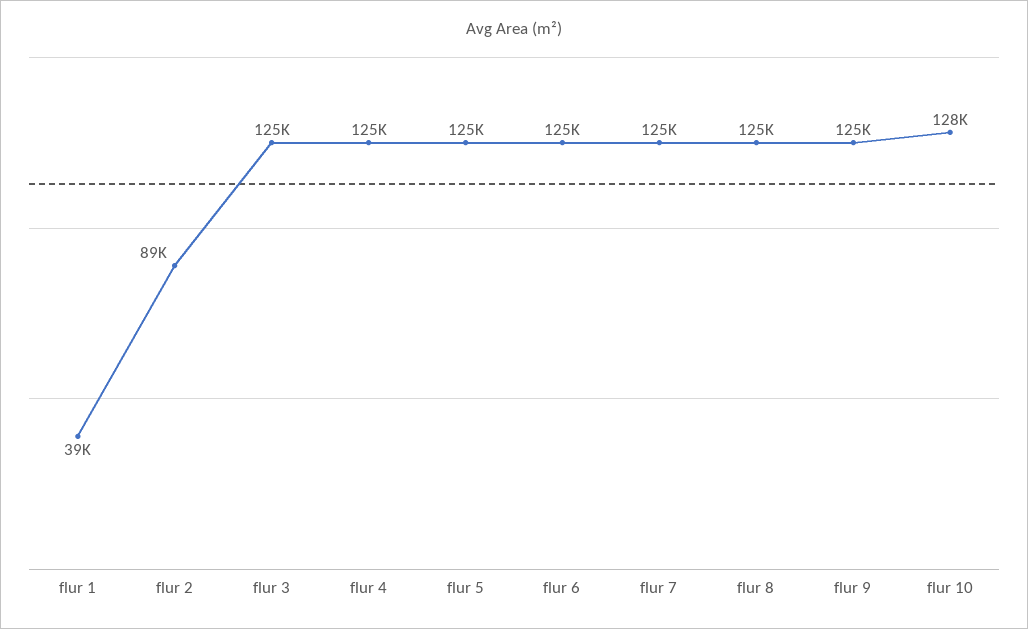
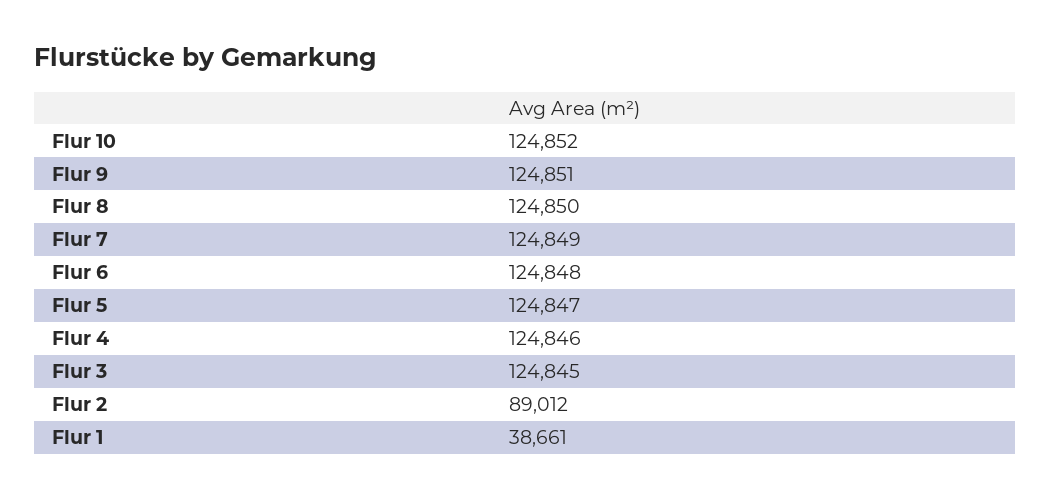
flur 10: 128000 -> 124852

